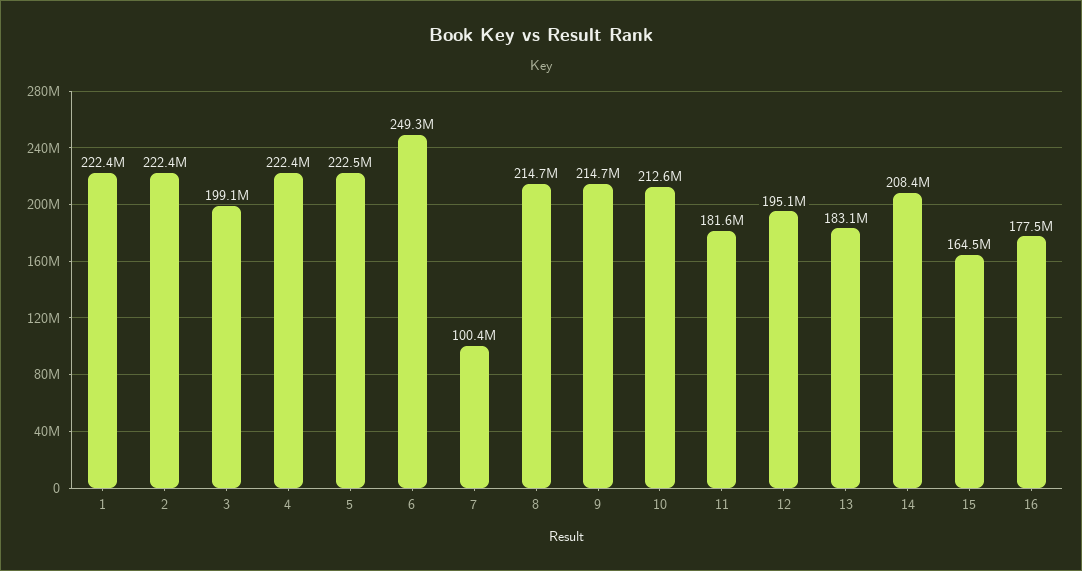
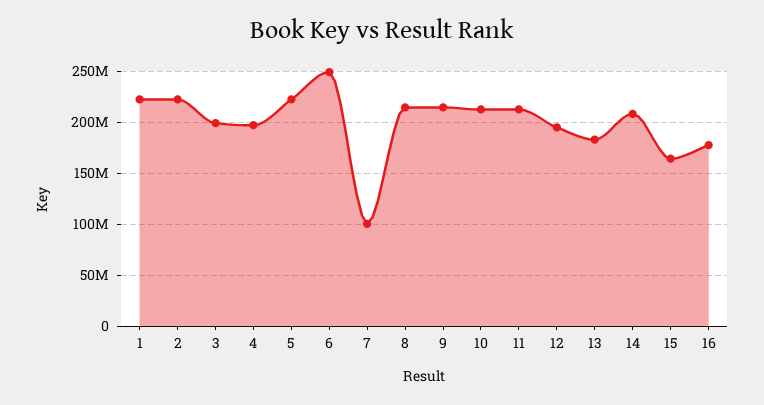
4: 222400000 -> 200000000
11: 181600000 -> 210000000

